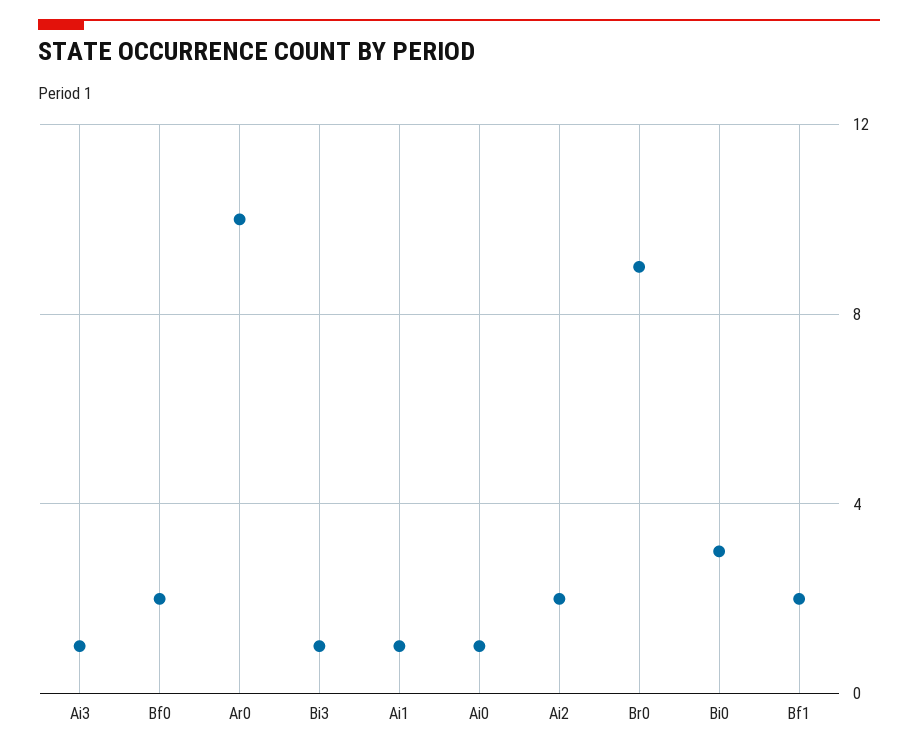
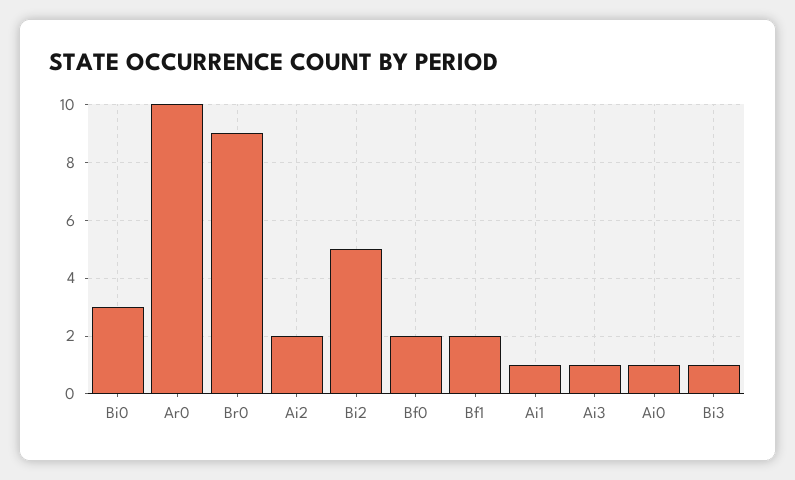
Bi2: none -> 5

